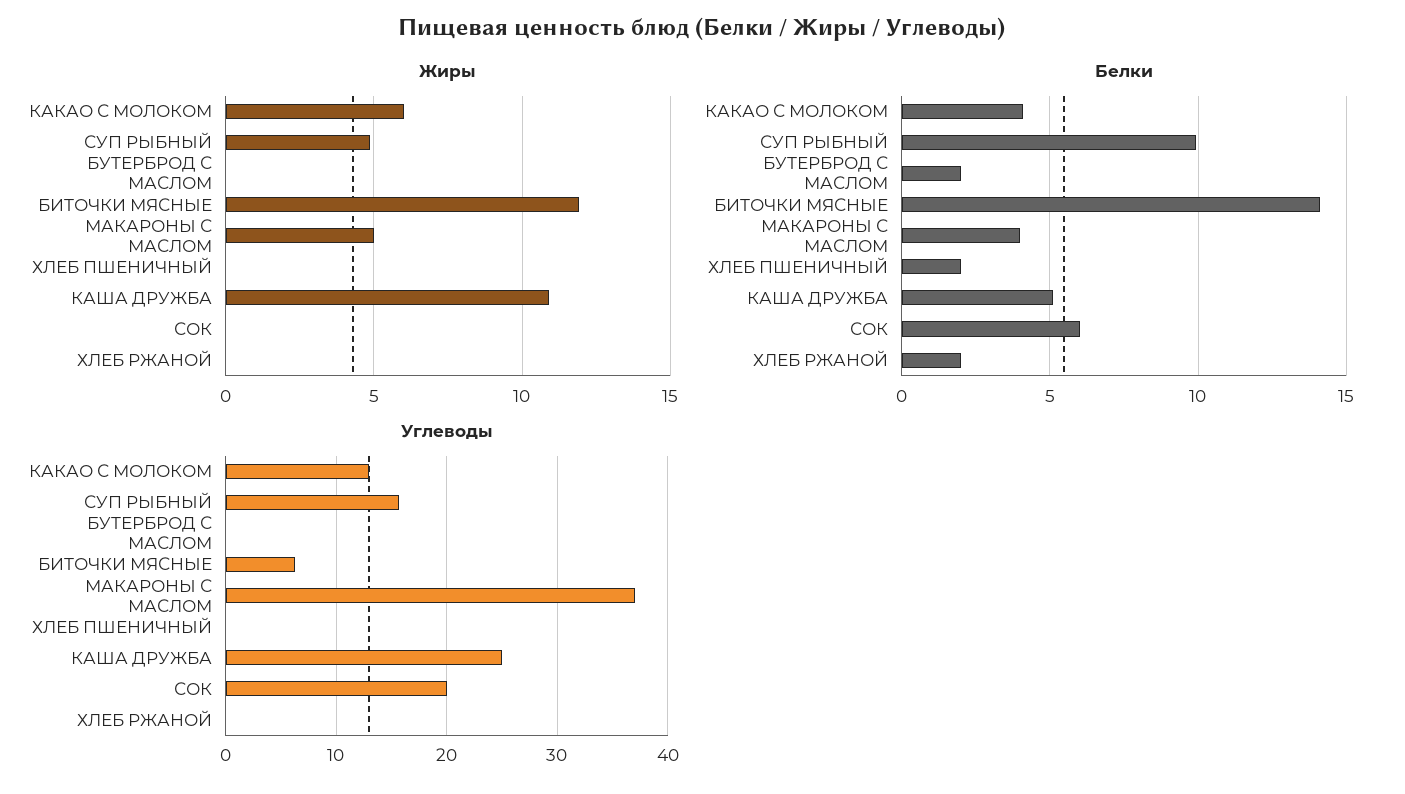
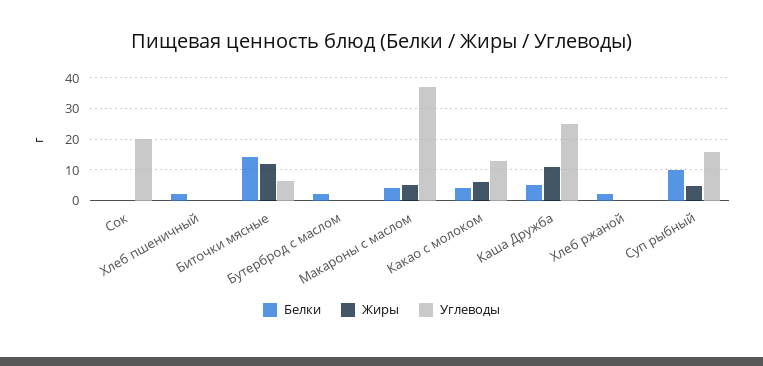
Белки, СОК: 6 -> 0

